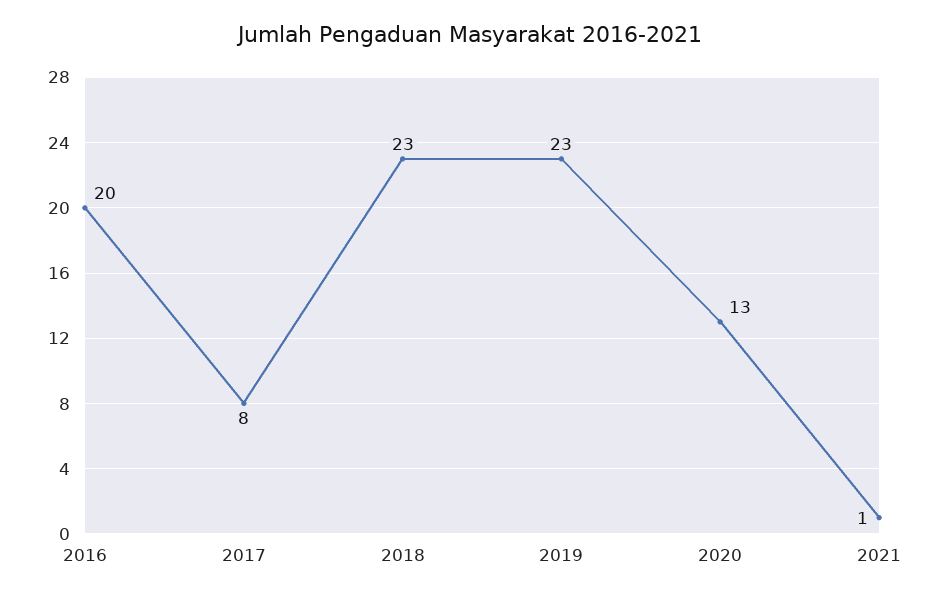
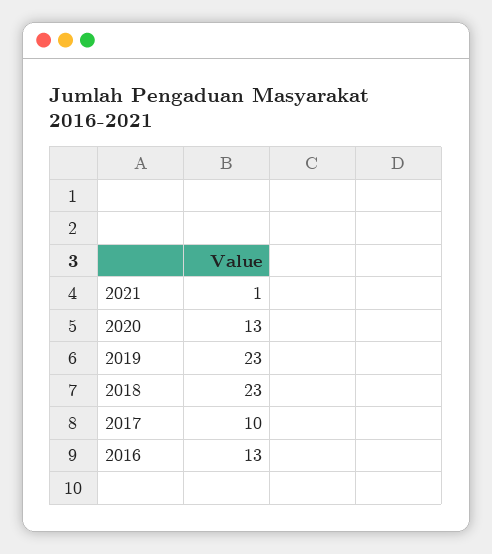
2016: 20 -> 13
2017: 8 -> 10

